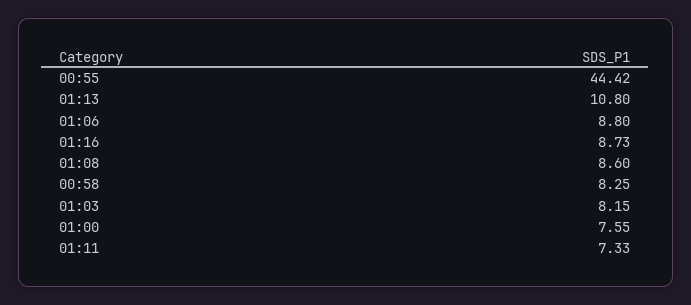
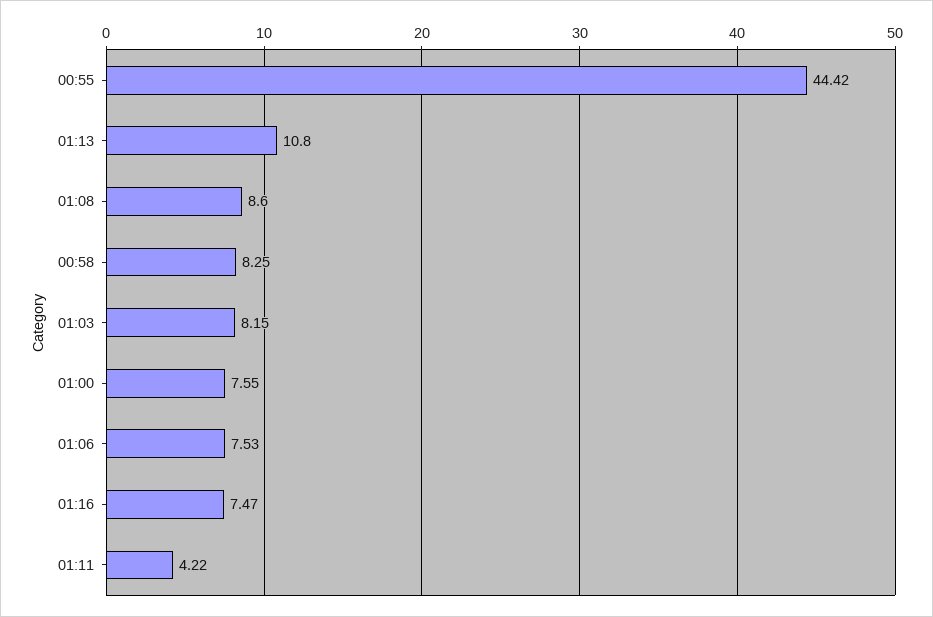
01:06: 8.8 -> 7.53
01:16: 8.73 -> 7.47
01:11: 7.33 -> 4.22

